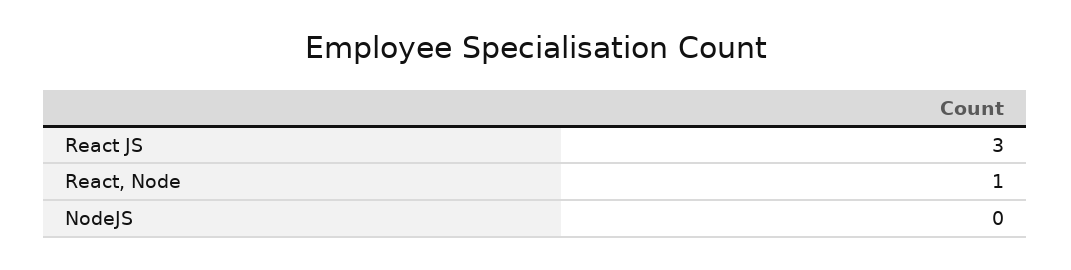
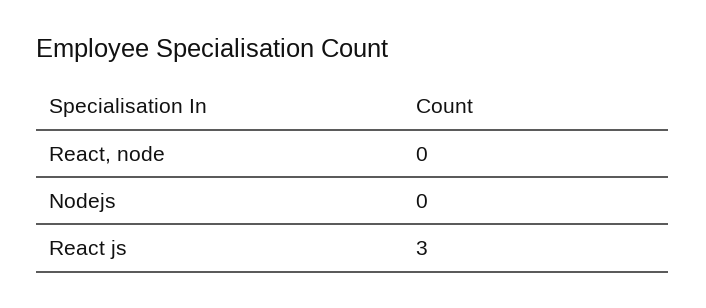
React, Node: 1 -> 0

